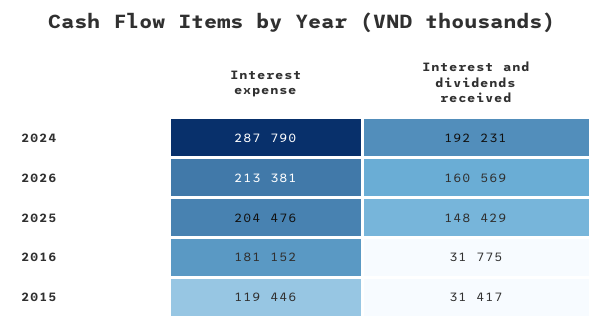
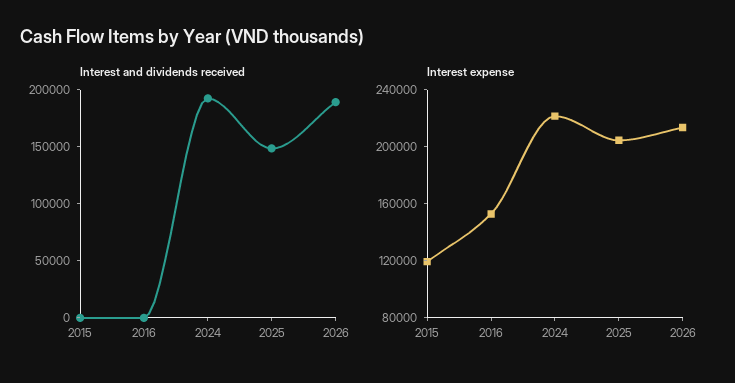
Interest expense, 2024: 287790 -> 220000
Interest and dividends received, 2026: 160569 -> 190000
Interest expense, 2016: 181152 -> 150000
Interest and dividends received, 2016: 31775 -> 0
Interest and dividends received, 2015: 31417 -> 0

